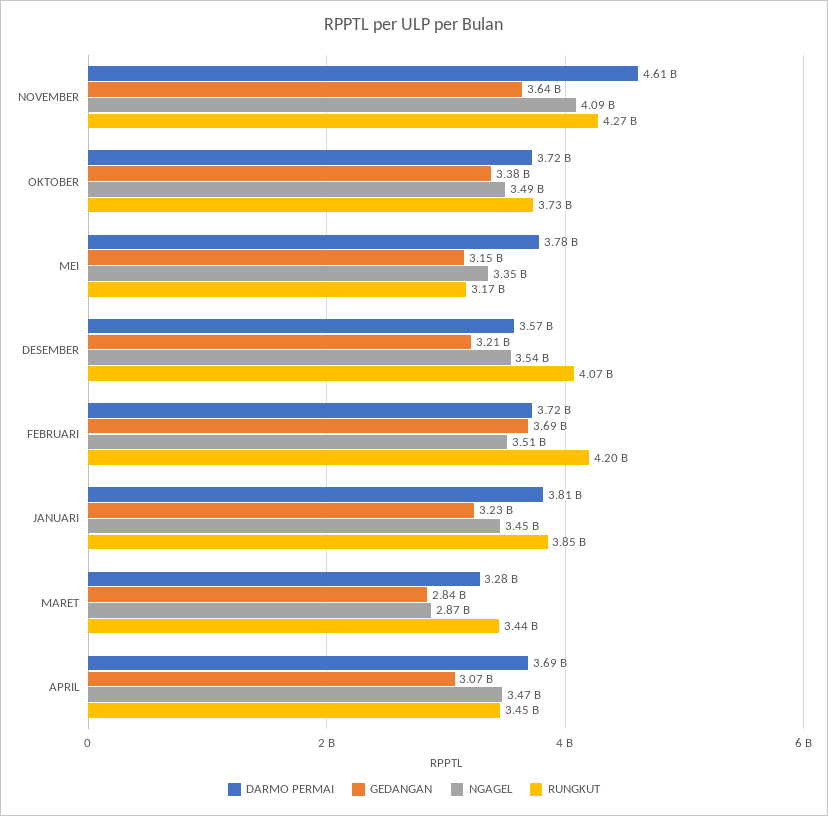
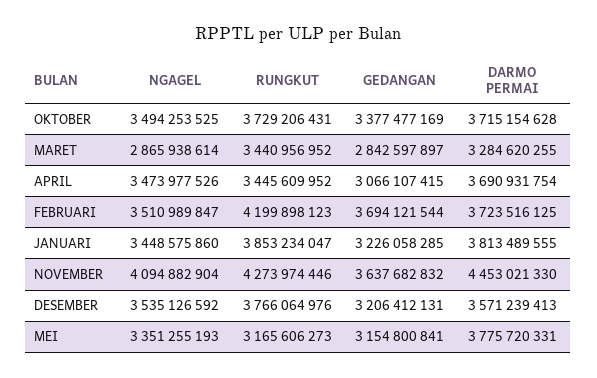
DARMO PERMAI, NOVEMBER: 4610000000 -> 4453021330
RUNGKUT, DESEMBER: 4070000000 -> 3766064976

